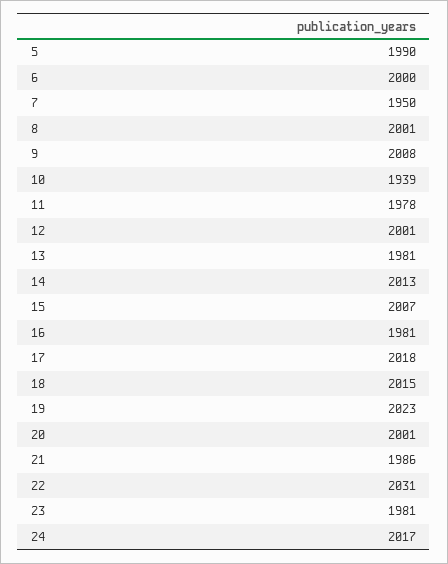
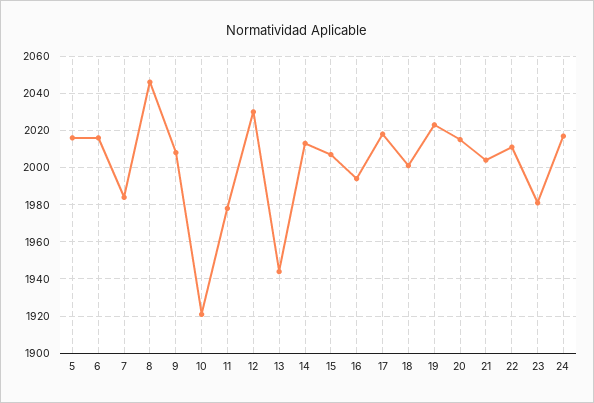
5: 1990 -> 2015
6: 2000 -> 2015
7: 1950 -> 1985
8: 2001 -> 2045
10: 1939 -> 1920
12: 2001 -> 2030
13: 1981 -> 1945
16: 1981 -> 1995
18: 2015 -> 2000
20: 2001 -> 2015
21: 1986 -> 2005
22: 2031 -> 2010

